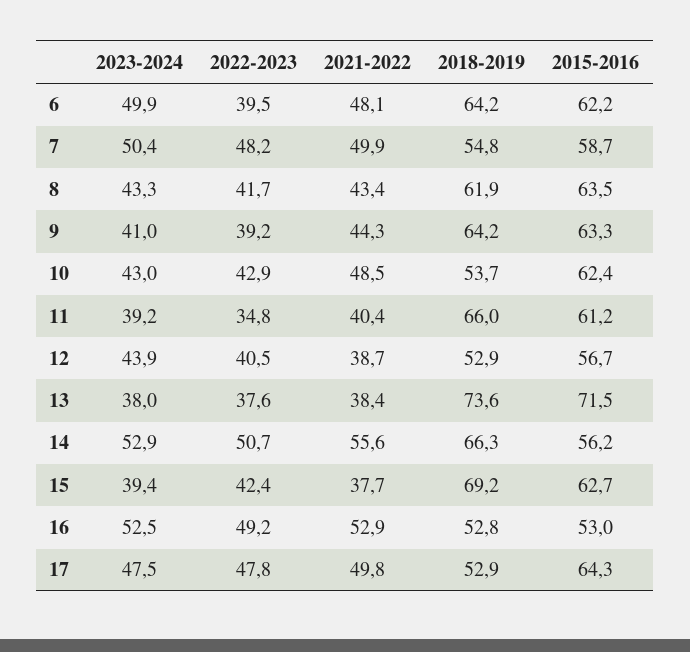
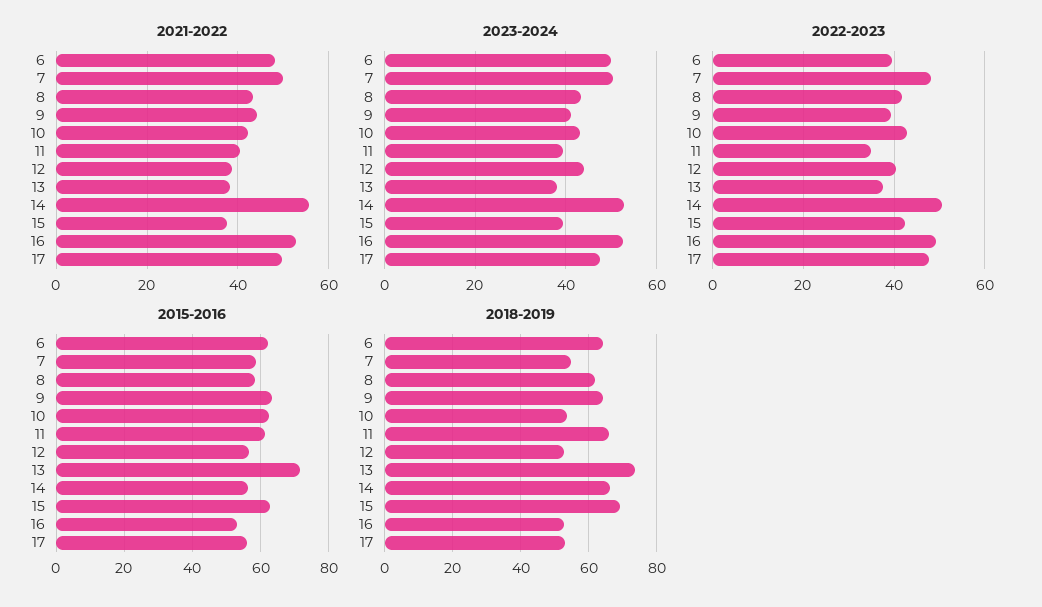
2015-2016, 8: 63.5 -> 58
2021-2022, 10: 48.5 -> 42
2015-2016, 17: 64.3 -> 56

